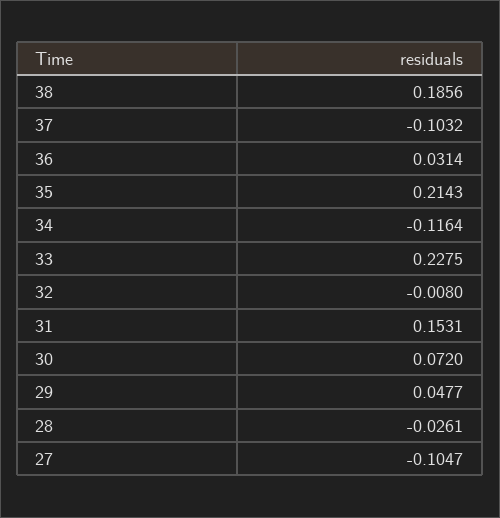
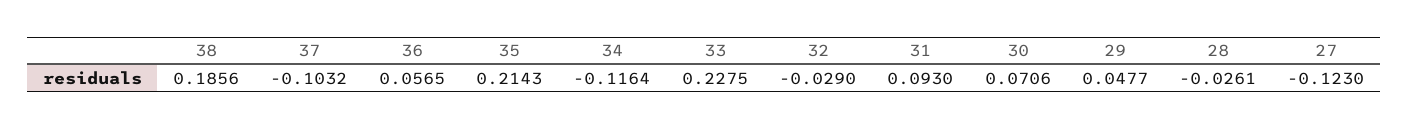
36: 0.0314 -> 0.0565
32: -0.008 -> -0.029
31: 0.1531 -> 0.093
30: 0.072 -> 0.0706
27: -0.1047 -> -0.123

